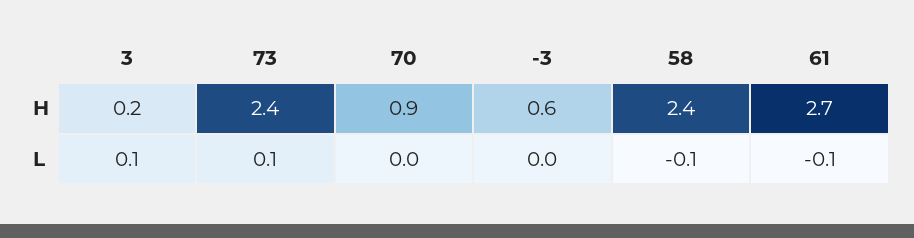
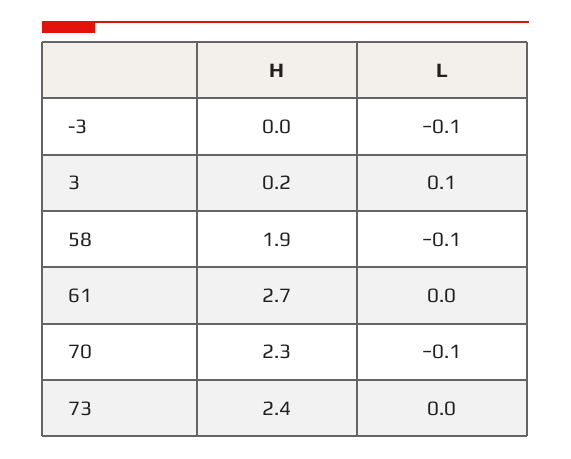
70, H: 0.9 -> 2.3
-3, H: 0.6 -> 0
58, H: 2.4 -> 1.9
73, L: 0.1 -> 0
70, L: 0 -> -0.1
-3, L: 0 -> -0.1
61, L: -0.1 -> 0

